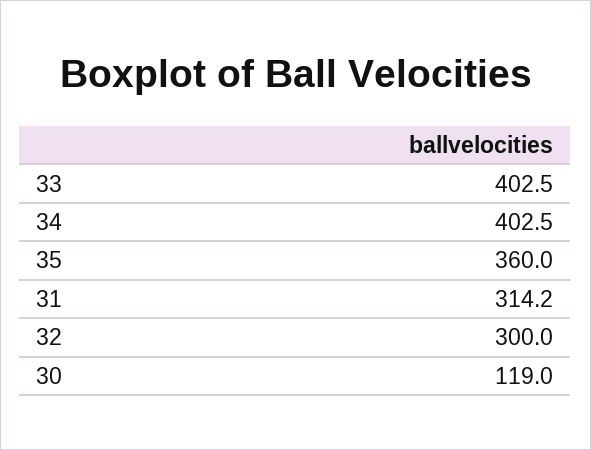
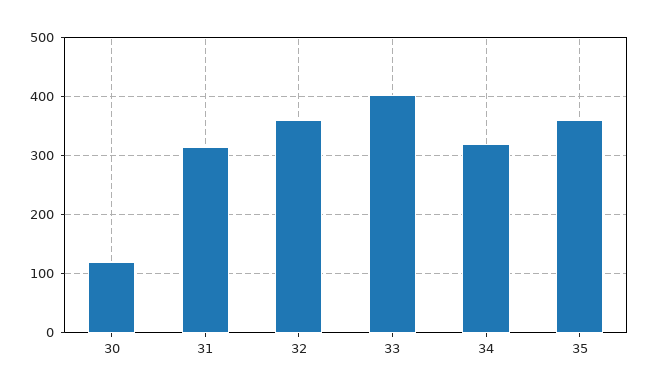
34: 402.5 -> 320
32: 300 -> 360

